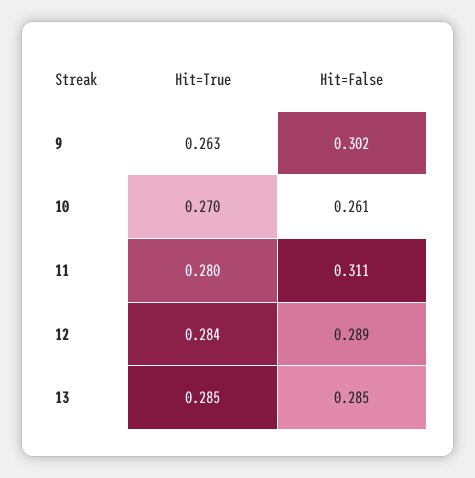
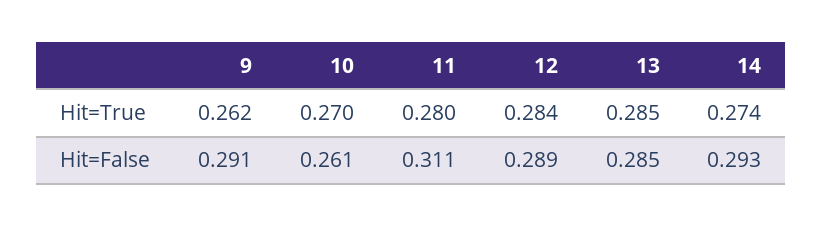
Hit=True, 9: 0.263 -> 0.262
Hit=False, 9: 0.302 -> 0.291
Hit=True, 14: none -> 0.274
Hit=False, 14: none -> 0.293

